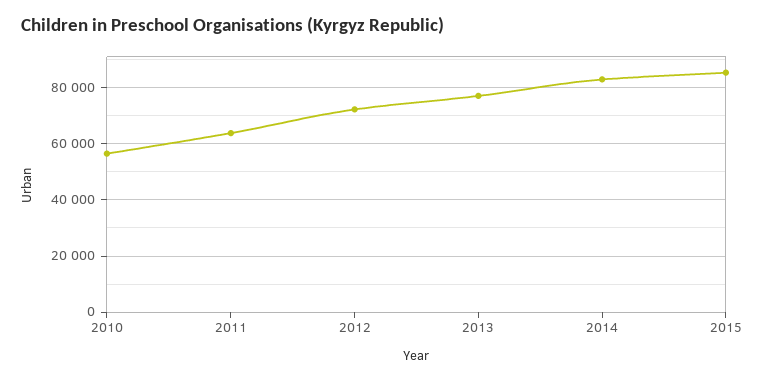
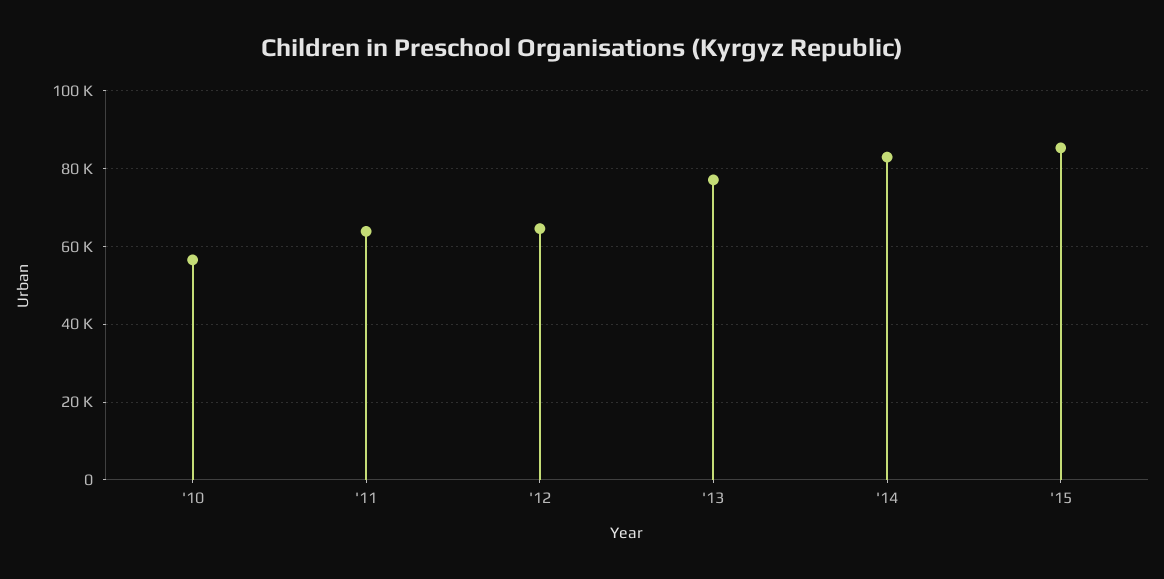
2012: 72500 -> 64000

